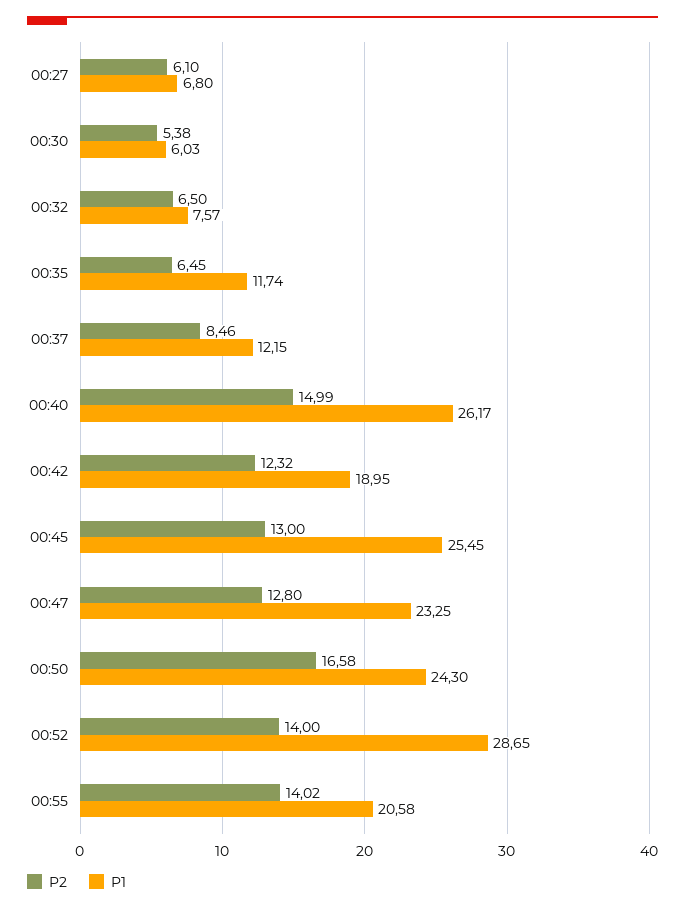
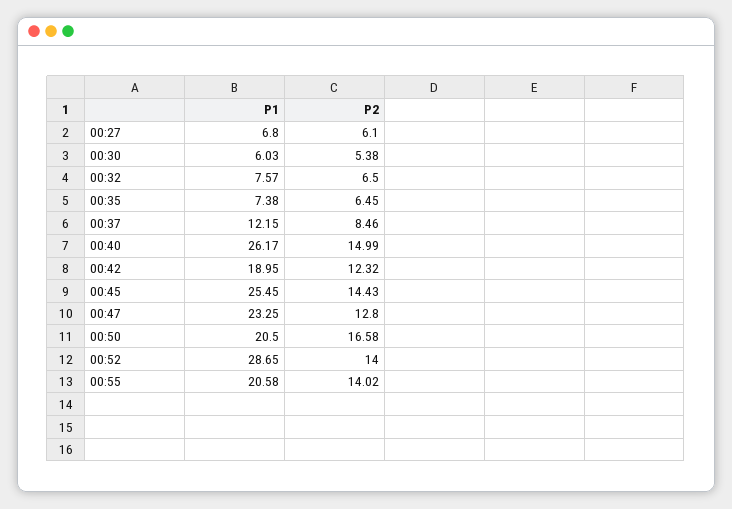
P1, 00:35: 11.74 -> 7.38
P2, 00:45: 13 -> 14.43
P1, 00:50: 24.3 -> 20.5

